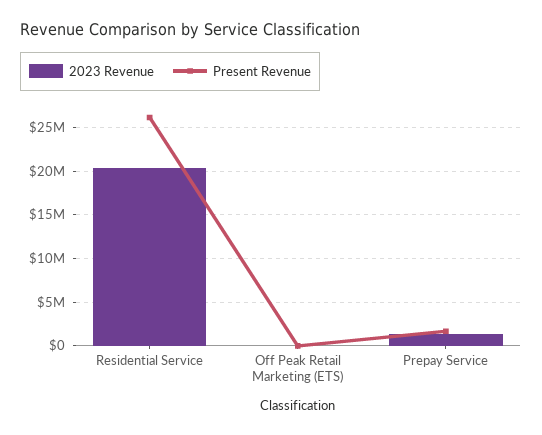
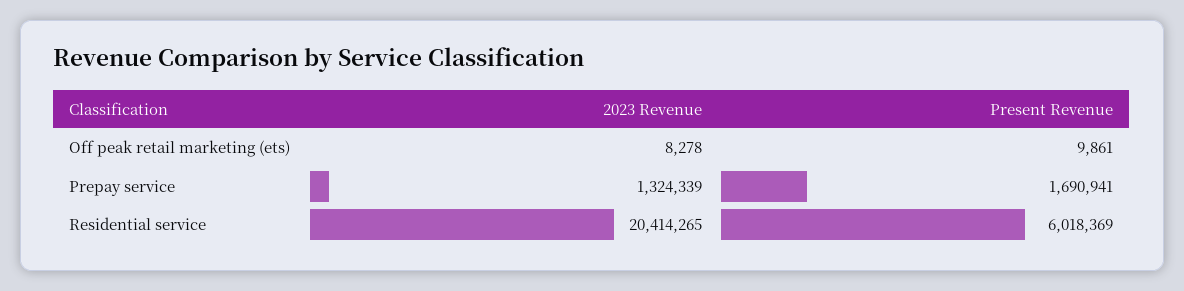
Present Revenue, Residential Service: 26000000 -> 6018369

